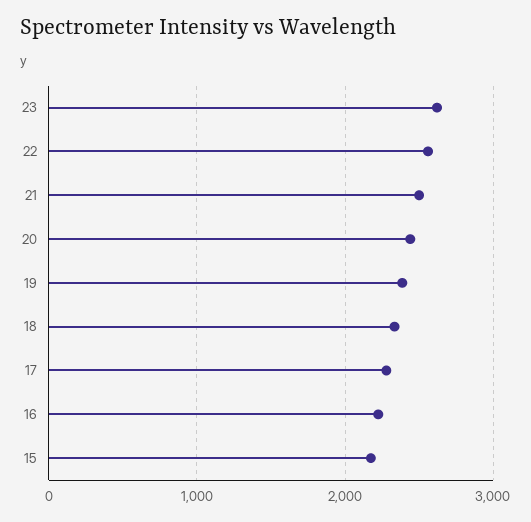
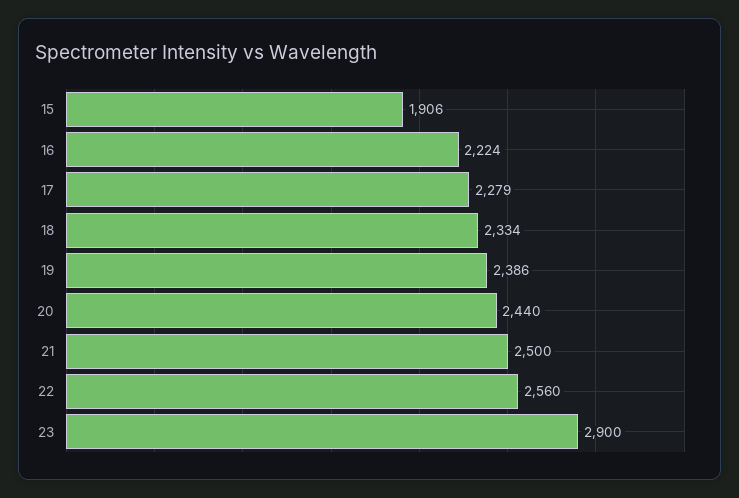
23: 2600 -> 2900
15: 2200 -> 1906

